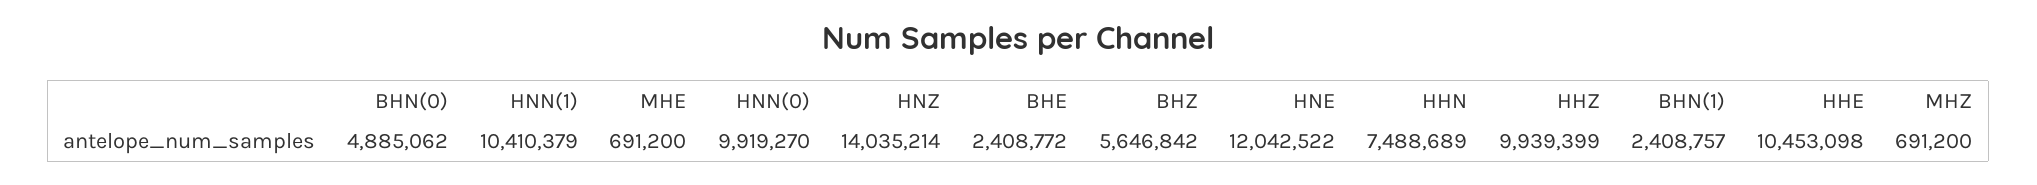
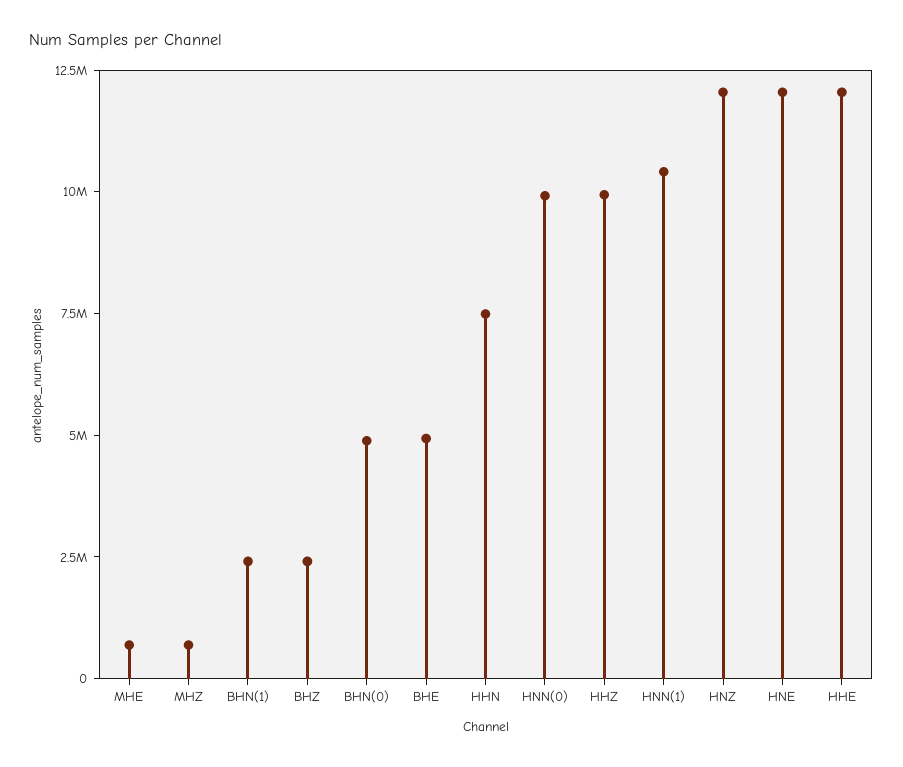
HNZ: 14035214 -> 12000000
BHE: 2408772 -> 5000000
BHZ: 5646842 -> 2500000
HHE: 10453098 -> 12000000

